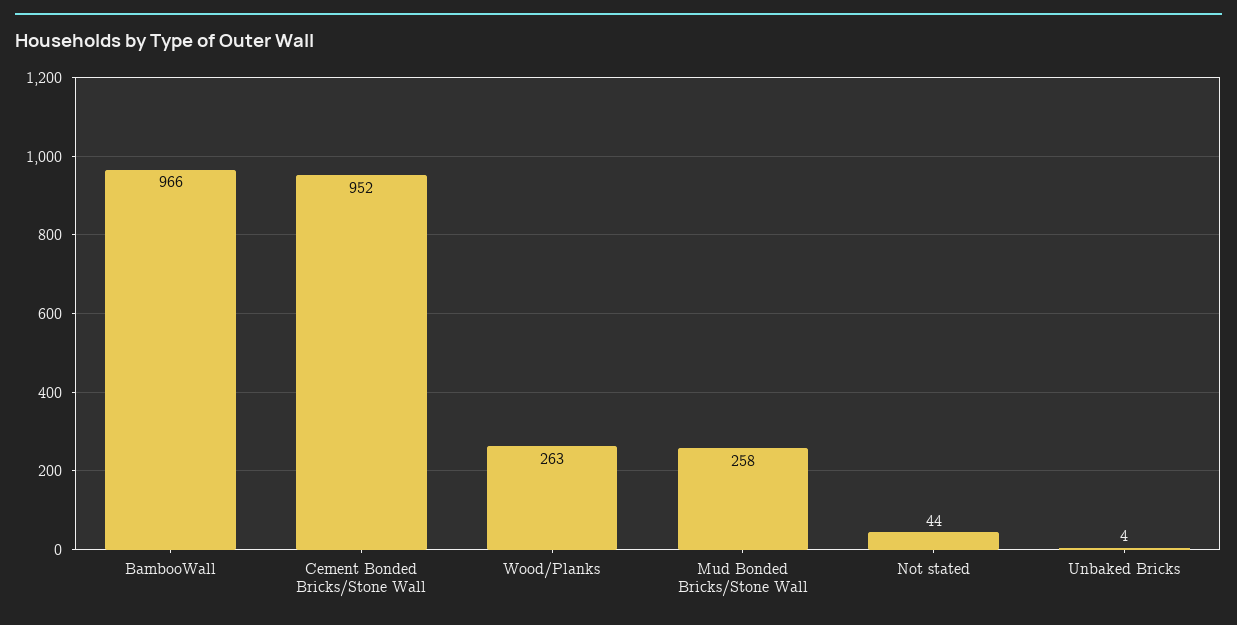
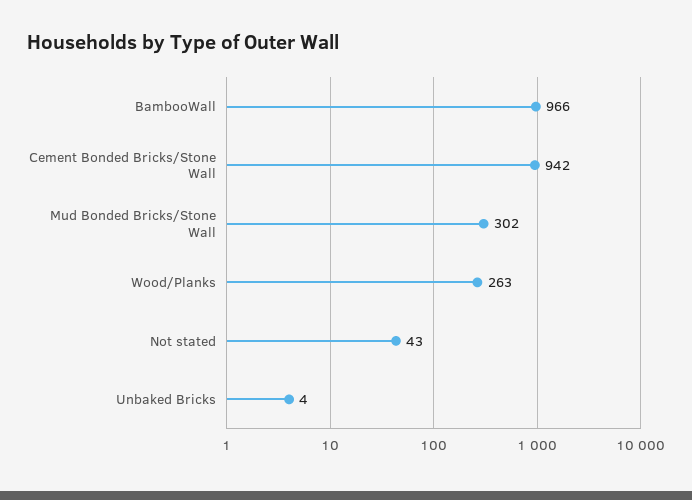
Cement Bonded Bricks/Stone Wall: 952 -> 942
Mud Bonded Bricks/Stone Wall: 258 -> 302
Not stated: 44 -> 43

